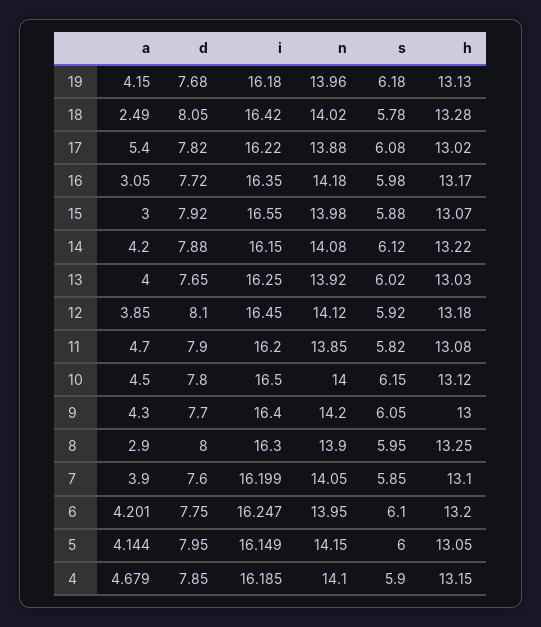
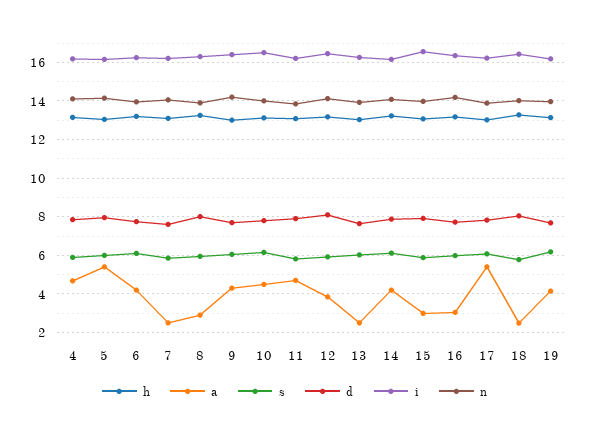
a, 13: 4 -> 2.5
a, 7: 3.9 -> 2.5
a, 5: 4.144 -> 5.5

